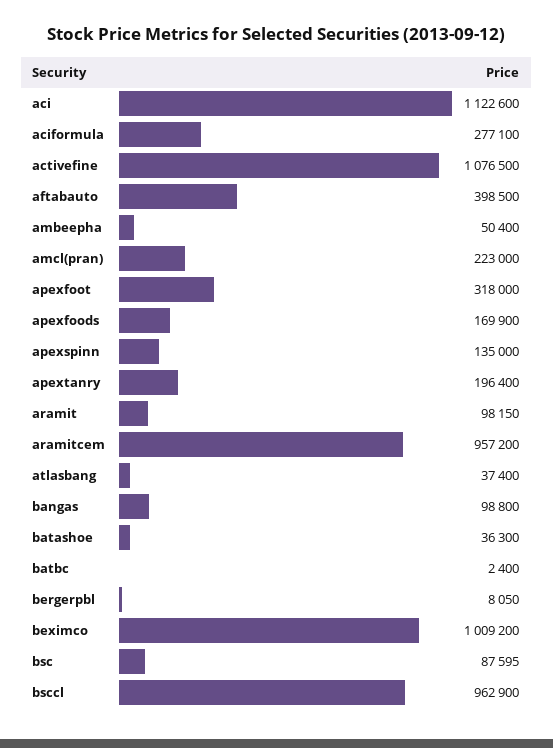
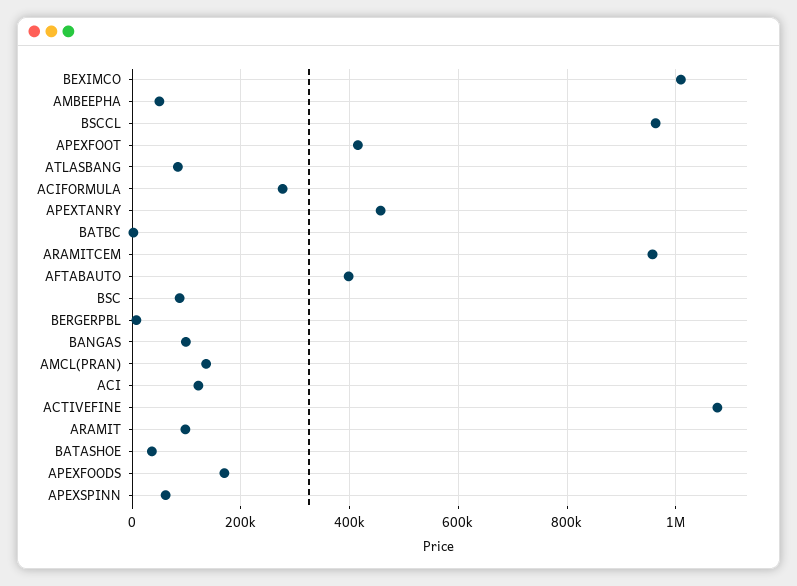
aci: 1122600 -> 120000
amcl(pran): 223000 -> 140000
apexfoot: 318000 -> 420000
apexspinn: 135000 -> 60000
apextanry: 196400 -> 460000
atlasbang: 37400 -> 80000

